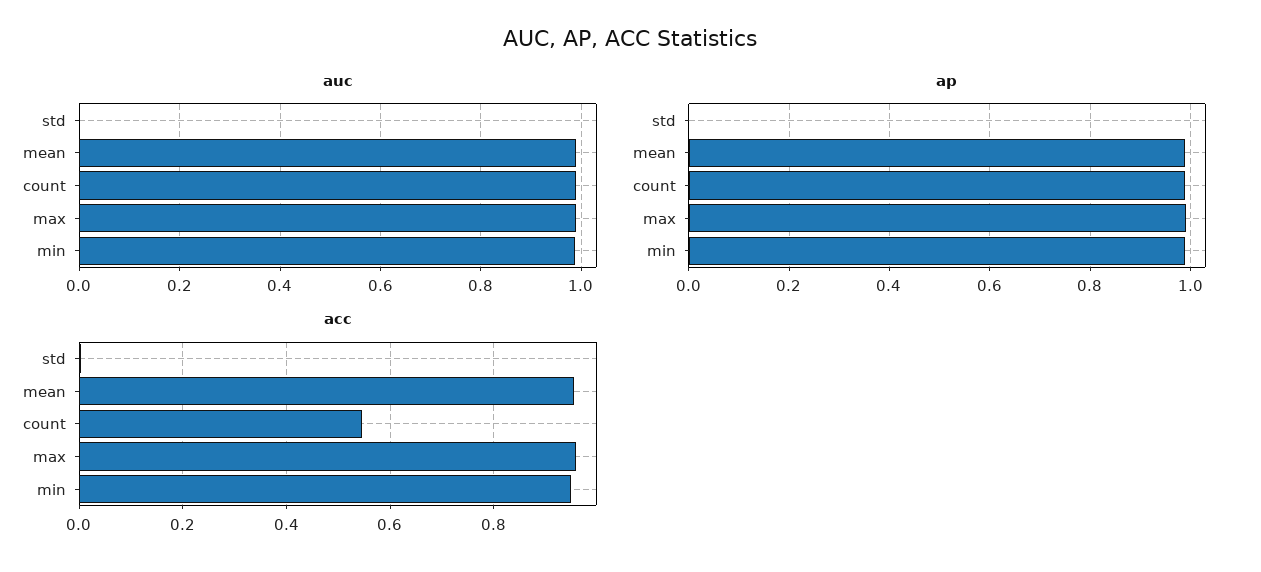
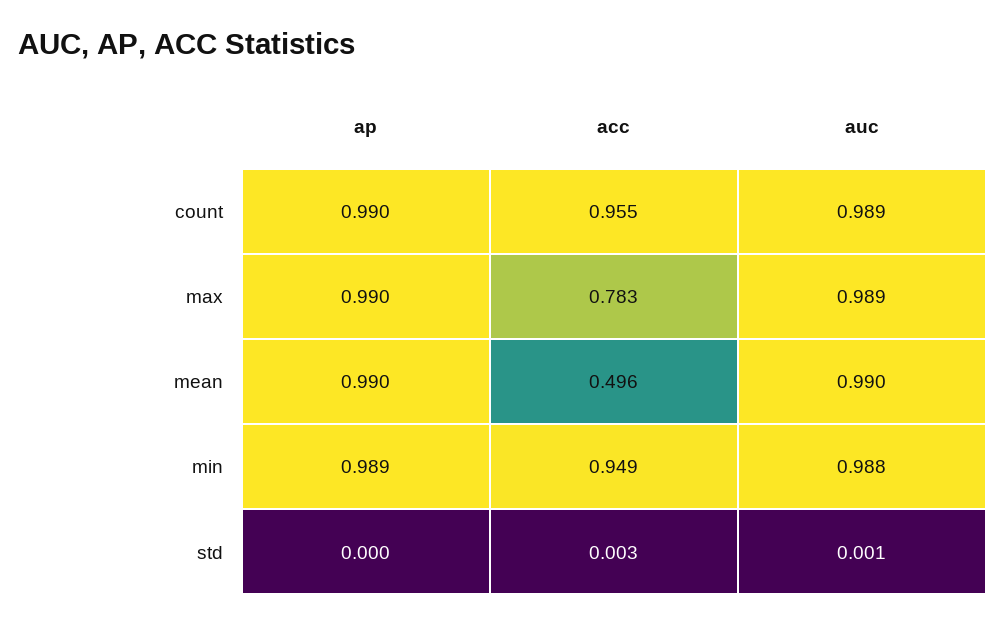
acc, mean: 0.96 -> 0.496
acc, count: 0.54 -> 0.955
acc, max: 0.96 -> 0.783

